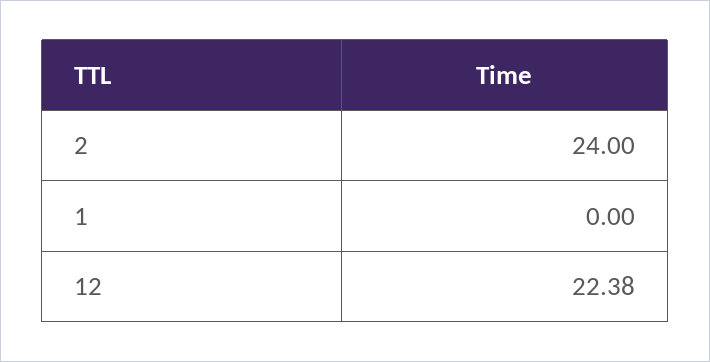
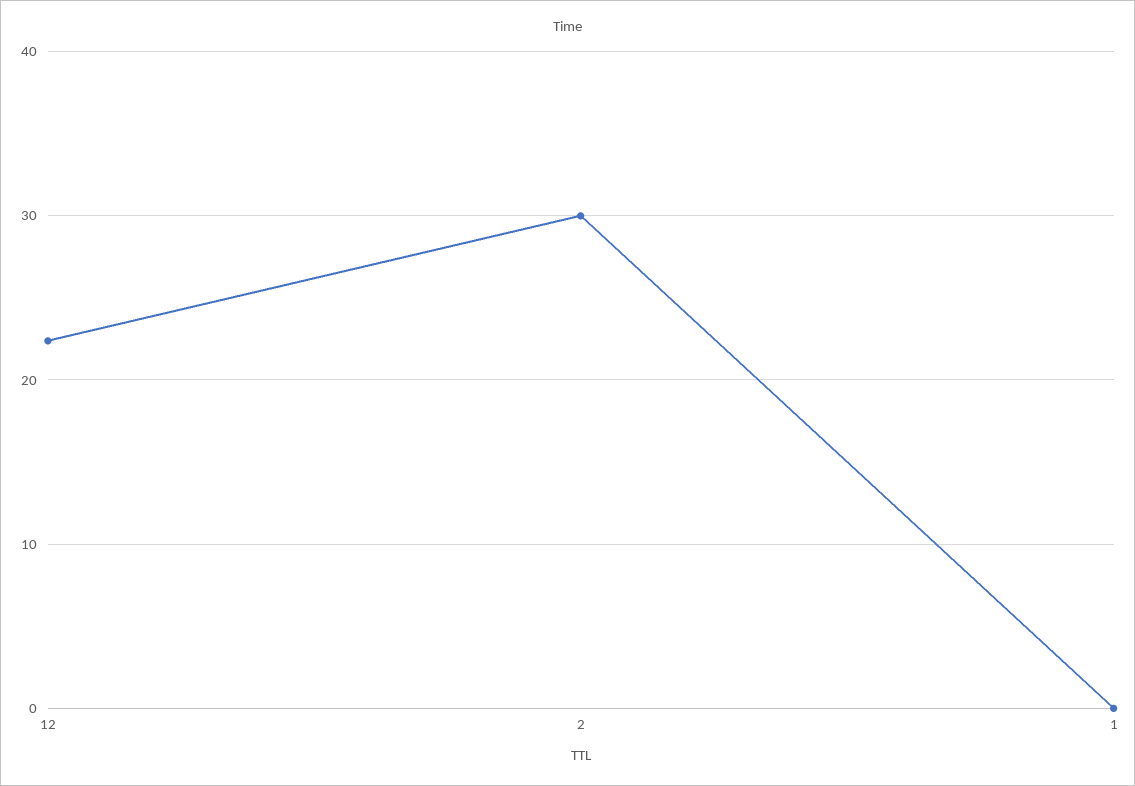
2: 24 -> 30

